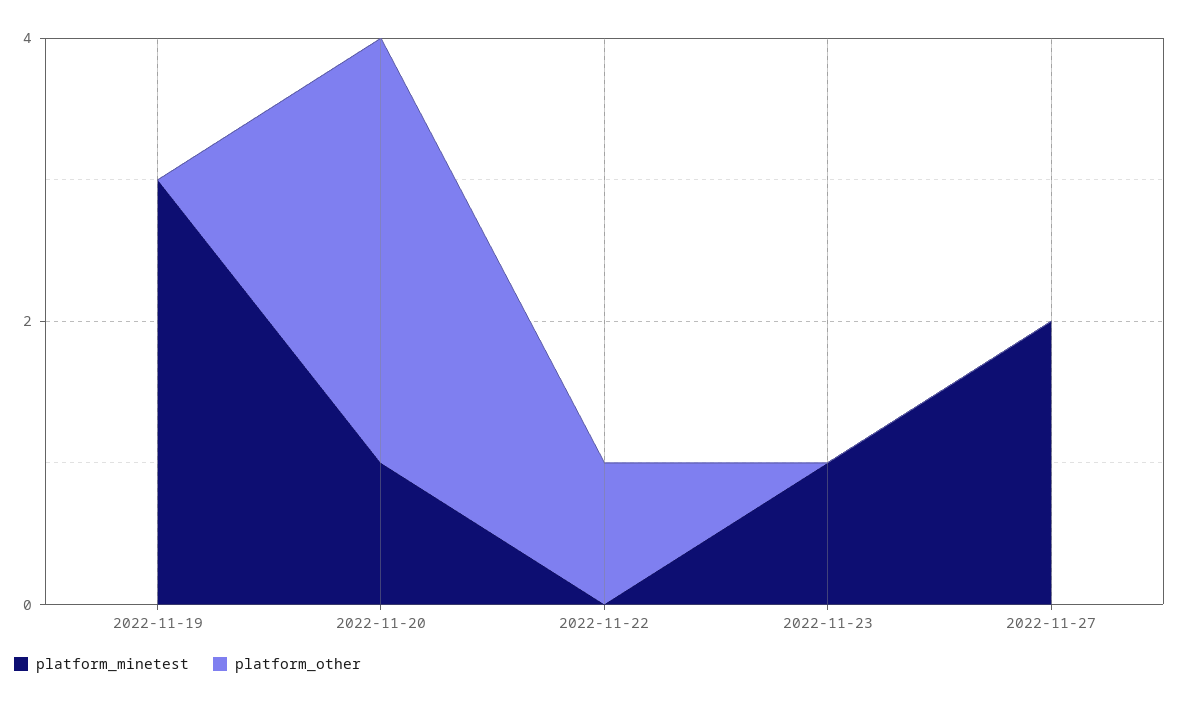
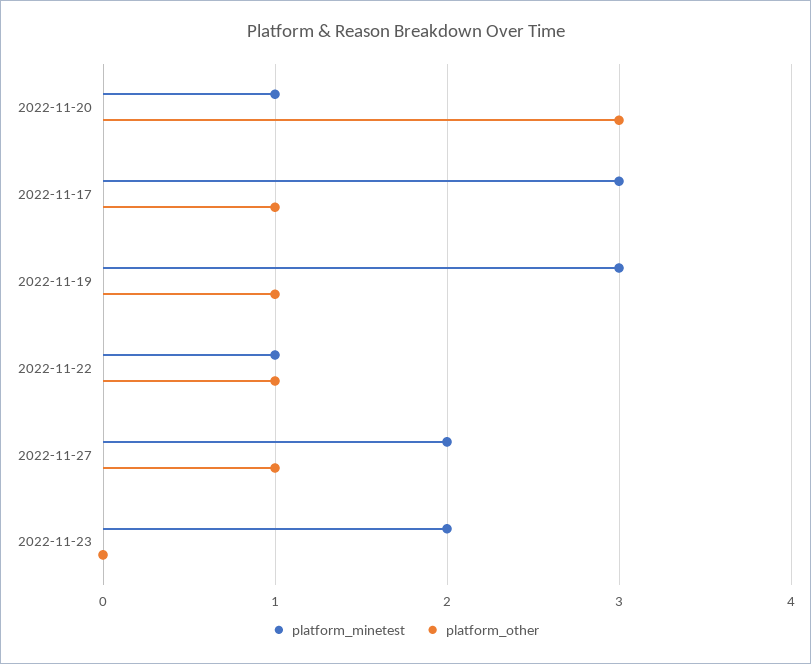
platform_other, 2022-11-19: 0 -> 1
platform_minetest, 2022-11-22: 0 -> 1
platform_minetest, 2022-11-23: 1 -> 2
platform_other, 2022-11-27: 0 -> 1
platform_minetest, 2022-11-17: none -> 3
platform_other, 2022-11-17: none -> 1

